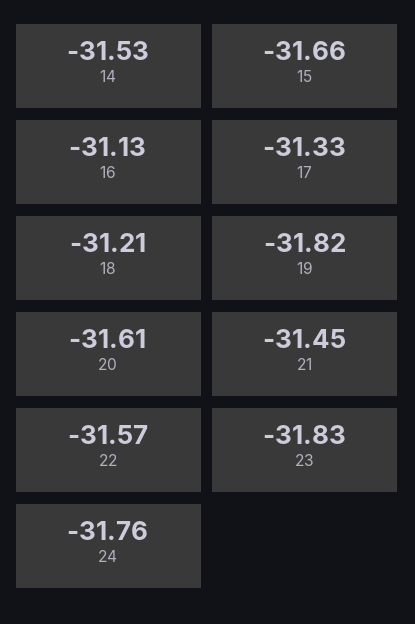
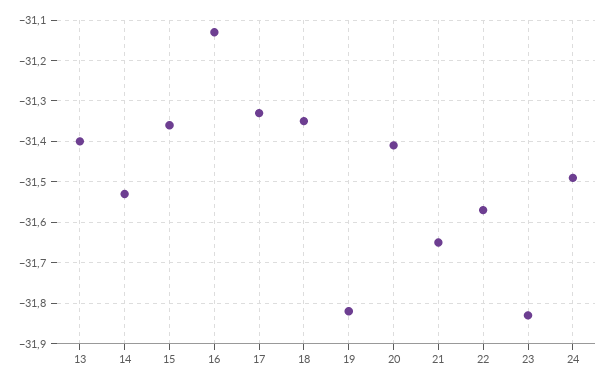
15: -31.66 -> -31.35
18: -31.21 -> -31.35
20: -31.61 -> -31.4
21: -31.45 -> -31.65
24: -31.76 -> -31.5
13: none -> -31.4

